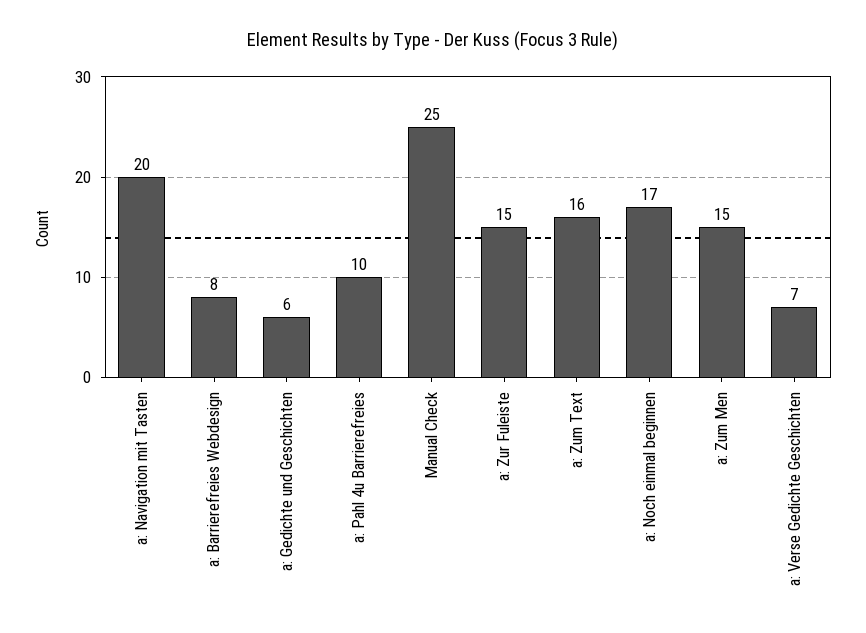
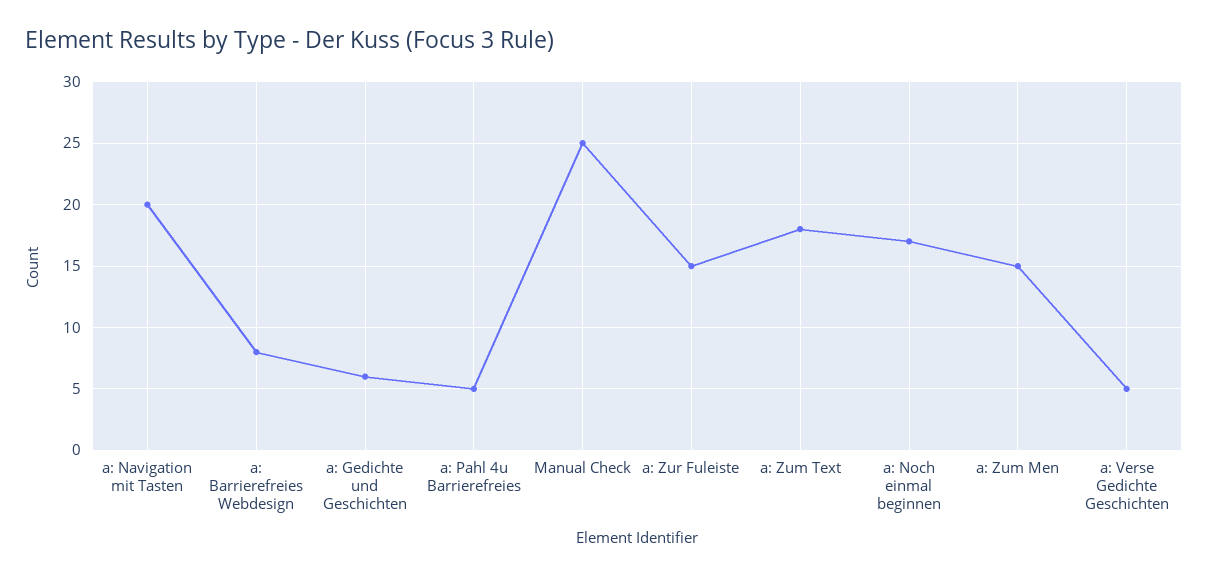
a: Pahl 4u Barrierefreies: 10 -> 5
a: Zum Text: 16 -> 18
a: Verse Gedichte Geschichten: 7 -> 5

